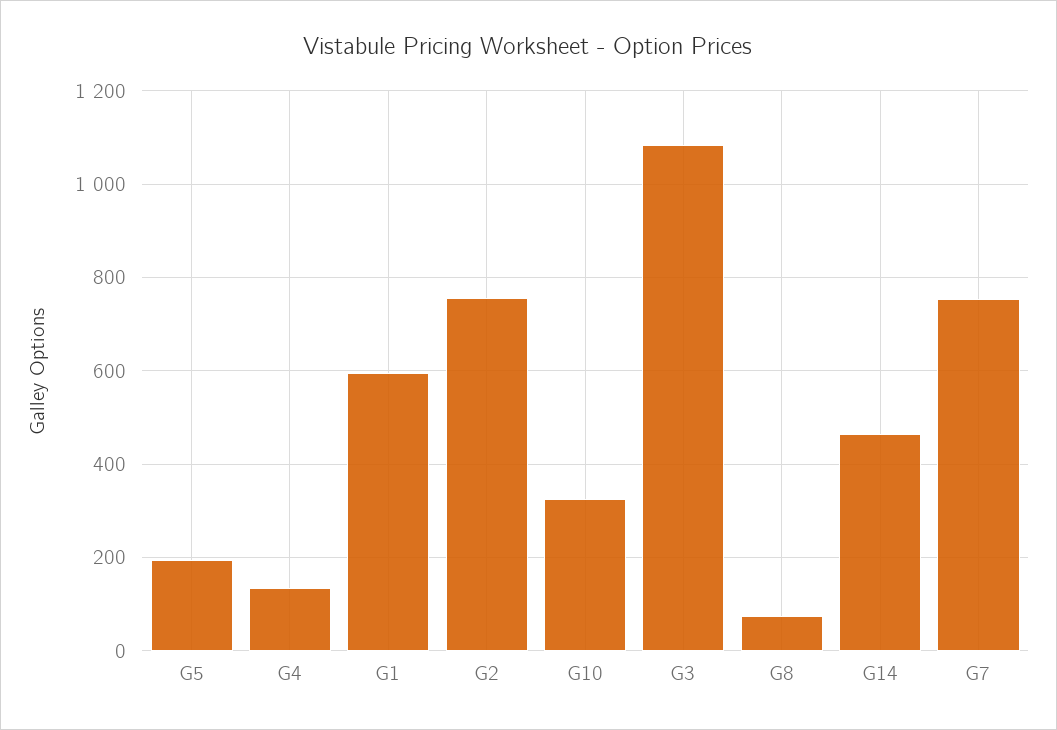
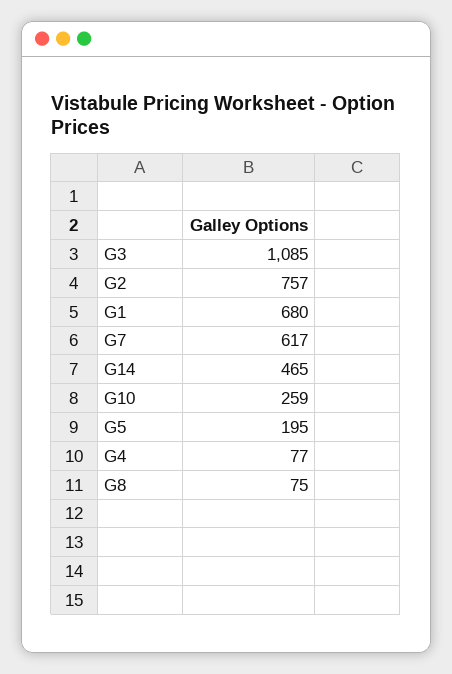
G4: 140 -> 77
G1: 600 -> 680
G10: 320 -> 259
G7: 760 -> 617

